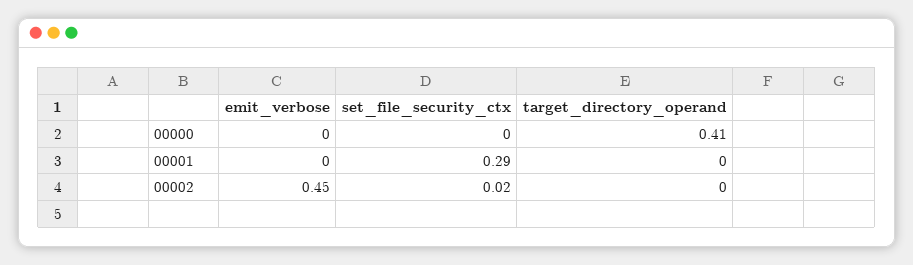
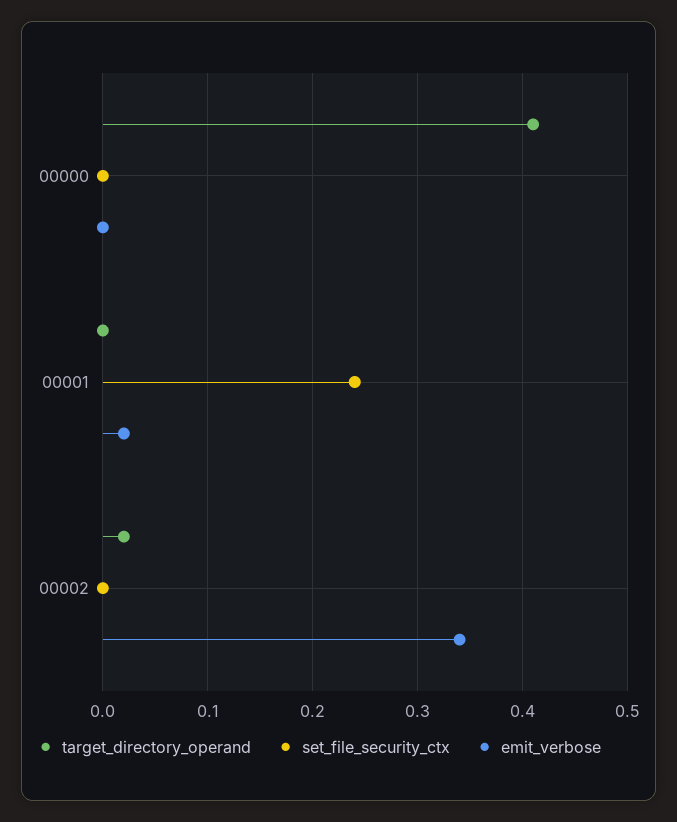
emit_verbose, 00001: 0 -> 0.02
set_file_security_ctx, 00001: 0.29 -> 0.24
emit_verbose, 00002: 0.45 -> 0.34
set_file_security_ctx, 00002: 0.02 -> 0
target_directory_operand, 00002: 0 -> 0.02

